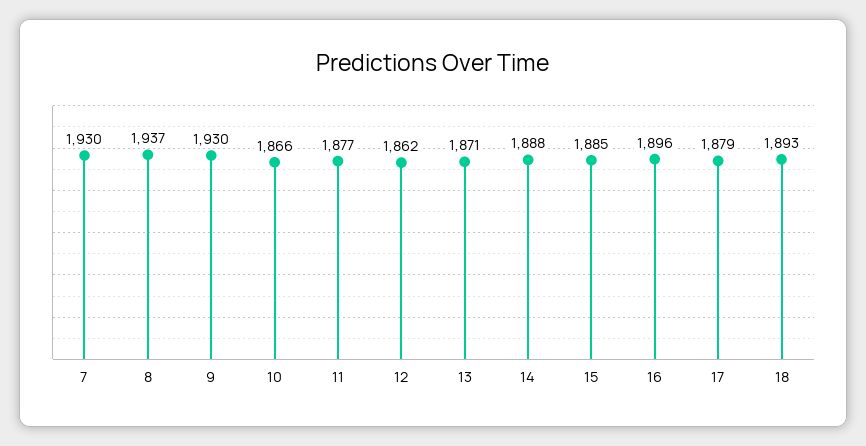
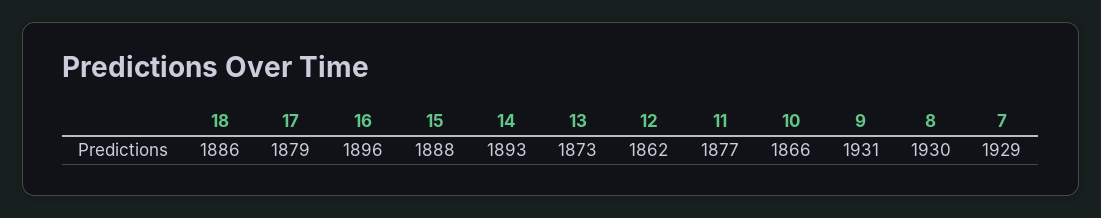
7: 1930 -> 1929
8: 1937 -> 1930
9: 1930 -> 1931
13: 1871 -> 1873
14: 1888 -> 1893
15: 1885 -> 1888
18: 1893 -> 1886

